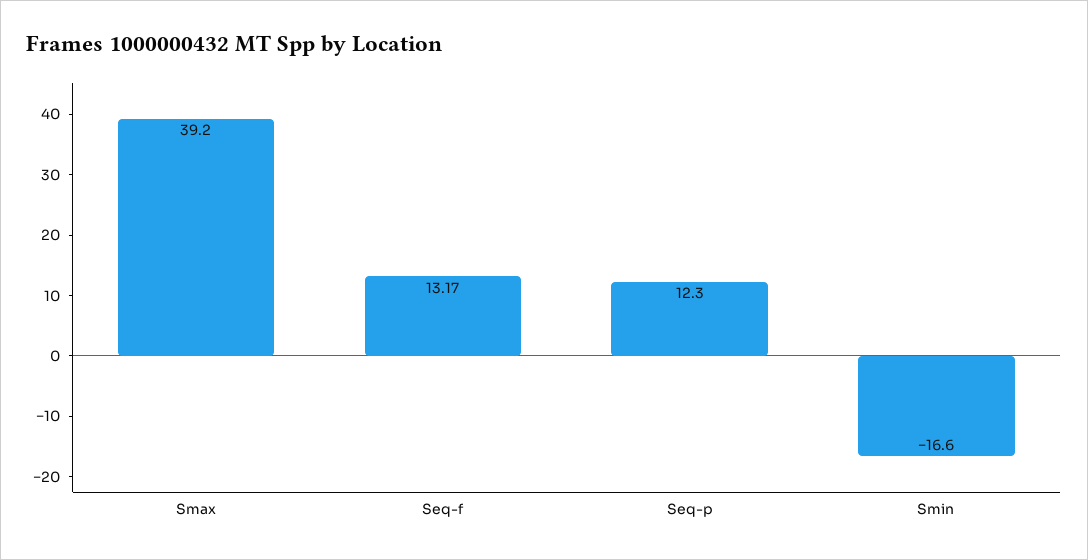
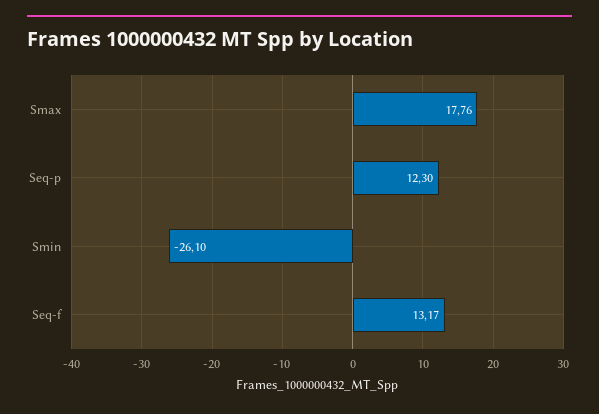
Smax: 39.2 -> 17.76
Smin: -16.6 -> -26.1

